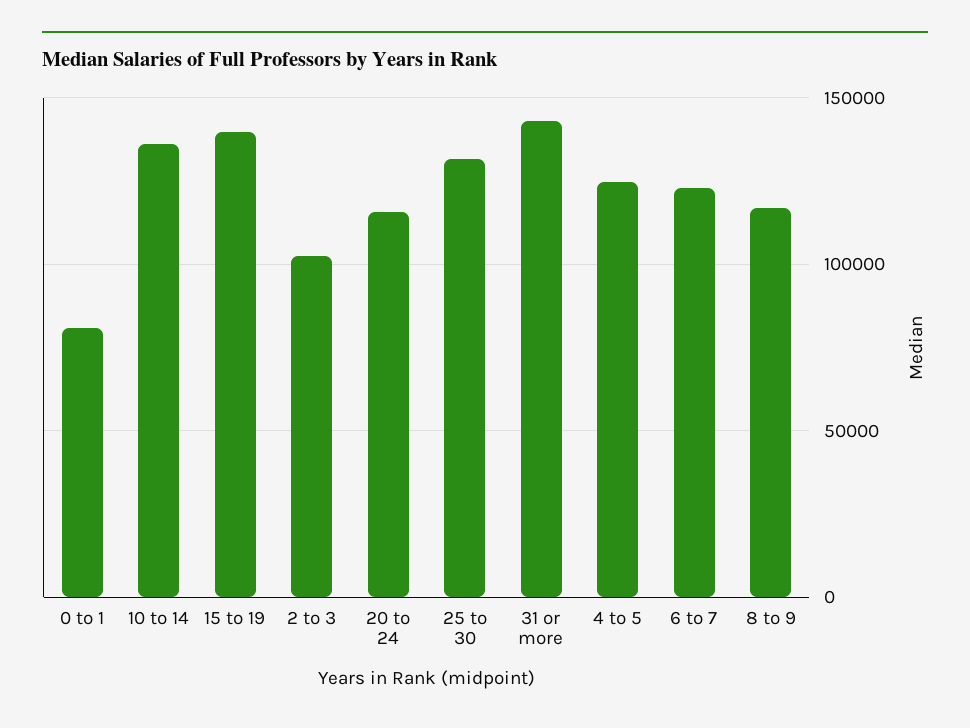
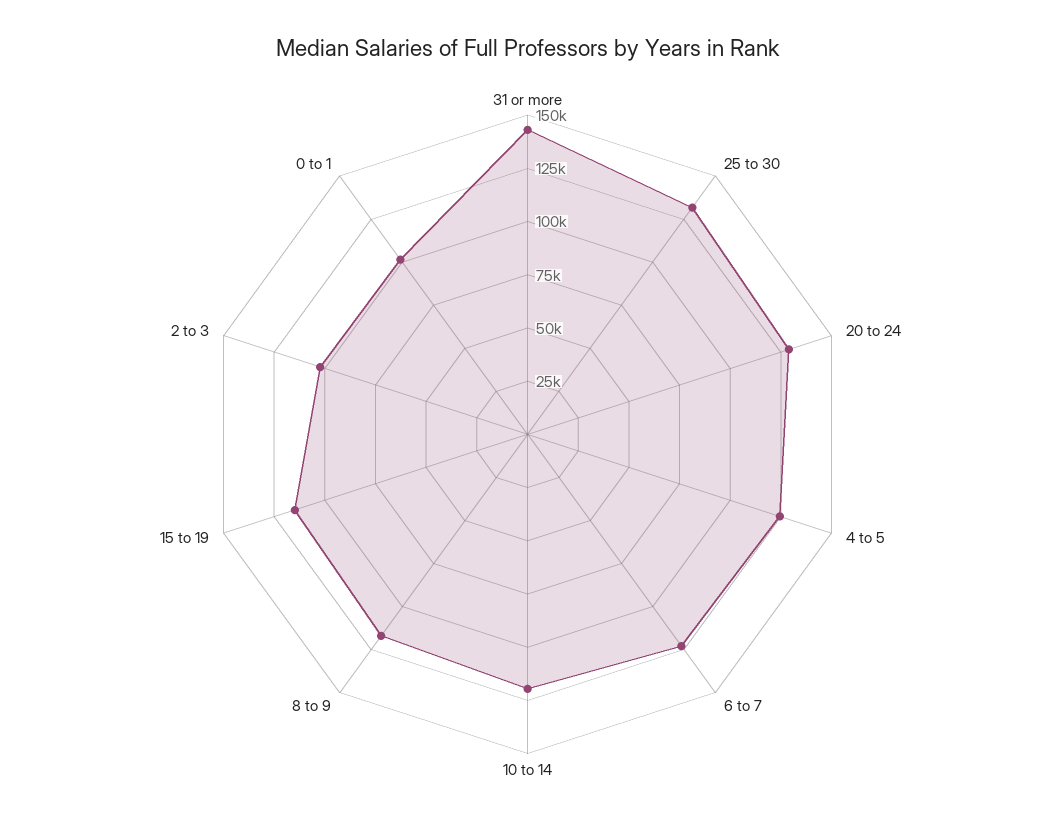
0 to 1: 80000 -> 100000
10 to 14: 135000 -> 120000
15 to 19: 140000 -> 115000
20 to 24: 115000 -> 130000

